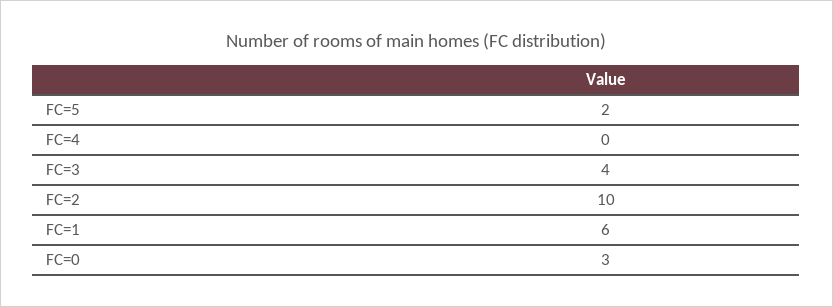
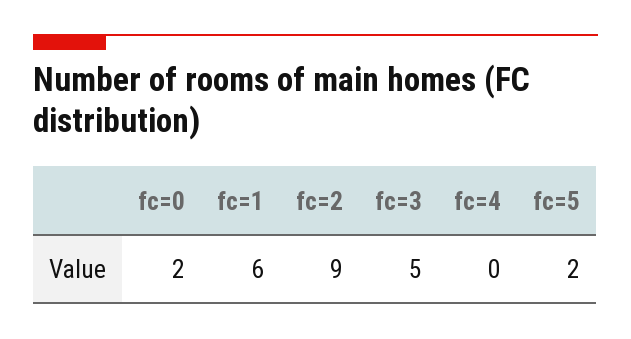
FC=3: 4 -> 5
FC=2: 10 -> 9
FC=0: 3 -> 2

